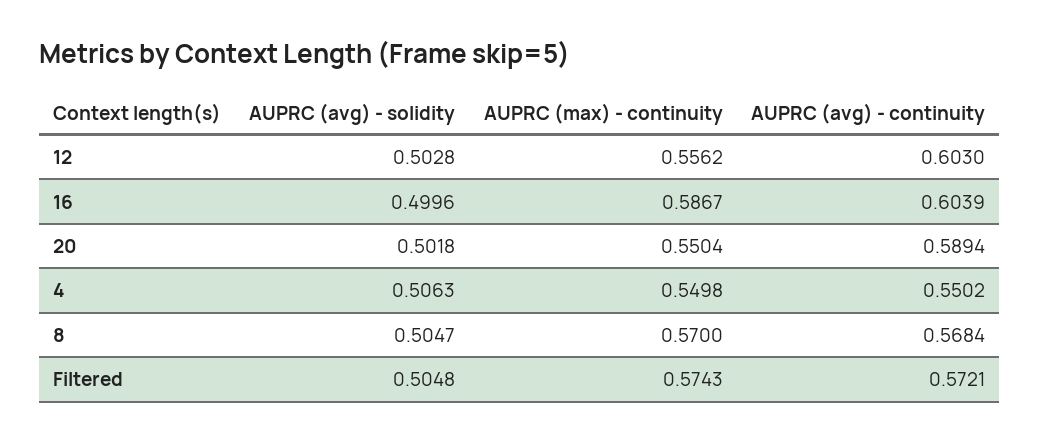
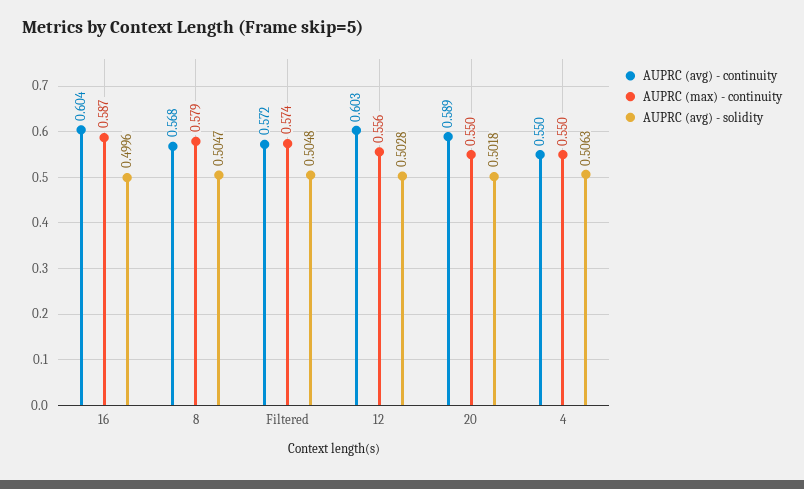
AUPRC (max) - continuity, 8: 0.57 -> 0.579

